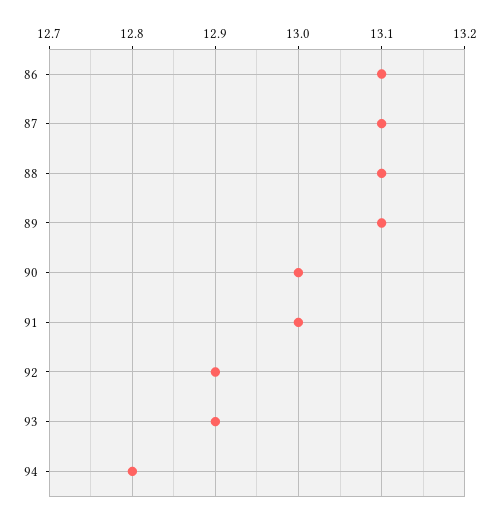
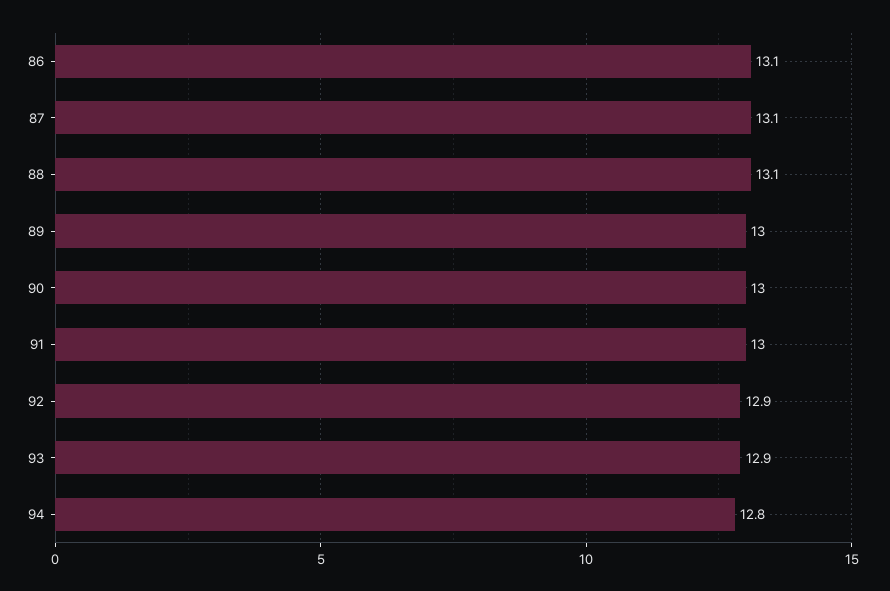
89: 13.1 -> 13

